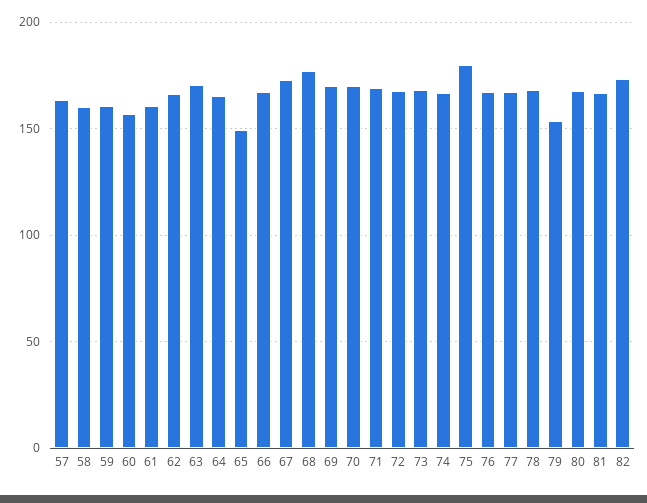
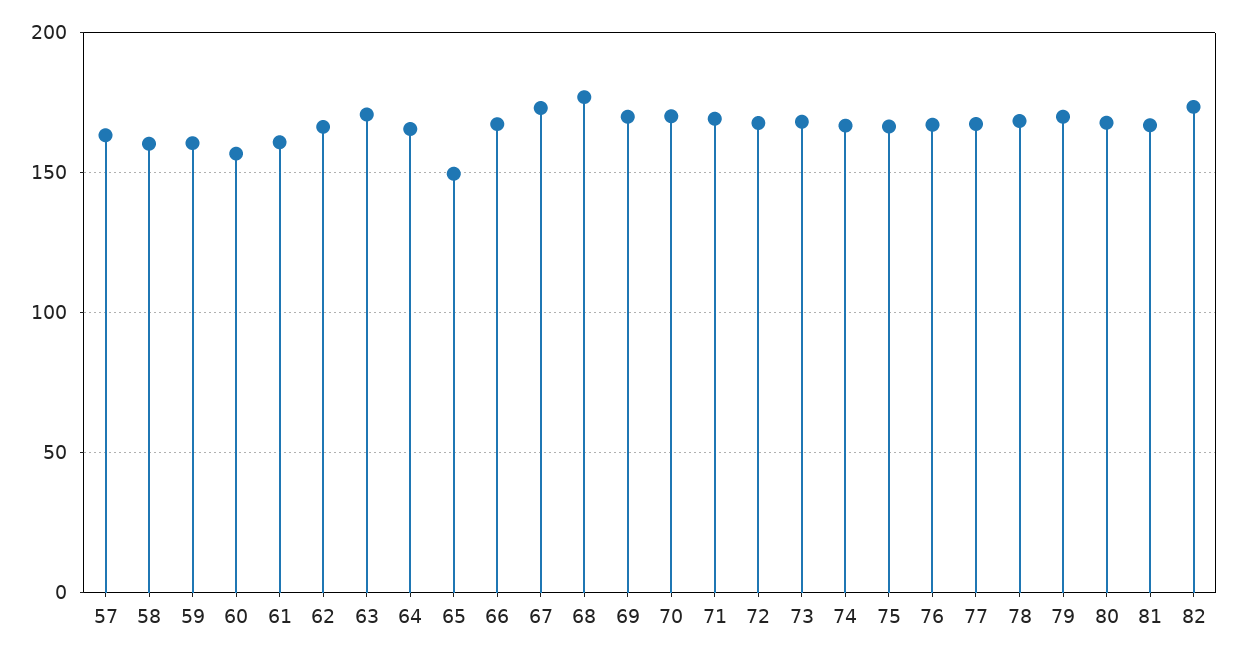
75: 180 -> 165
79: 155 -> 170

